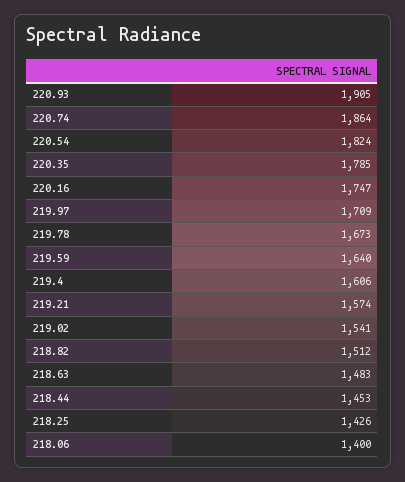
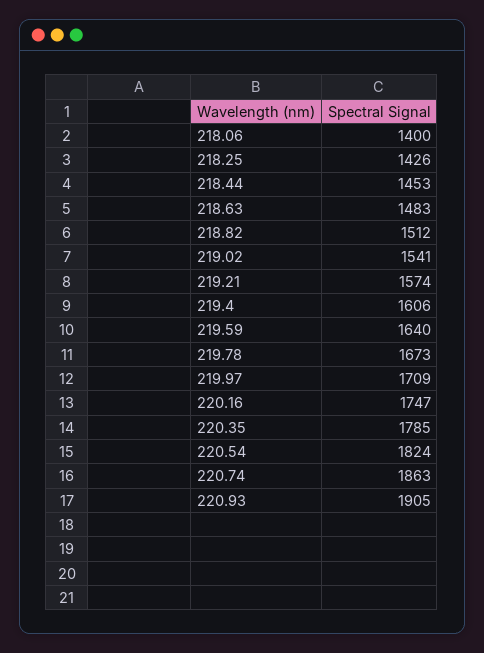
220.74: 1864 -> 1863

